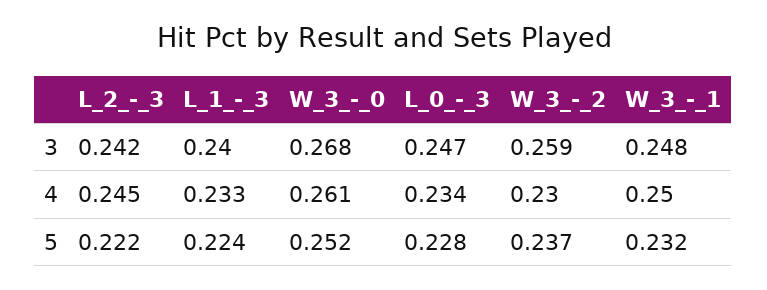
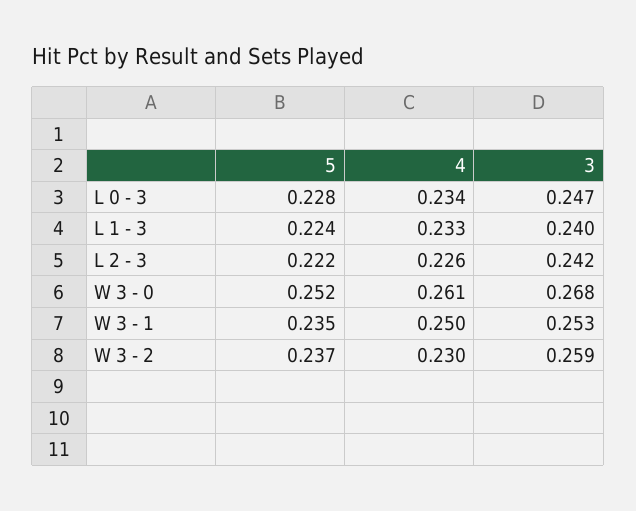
W_3_-_1, 3: 0.248 -> 0.253
L_2_-_3, 4: 0.245 -> 0.226
W_3_-_1, 5: 0.232 -> 0.235

